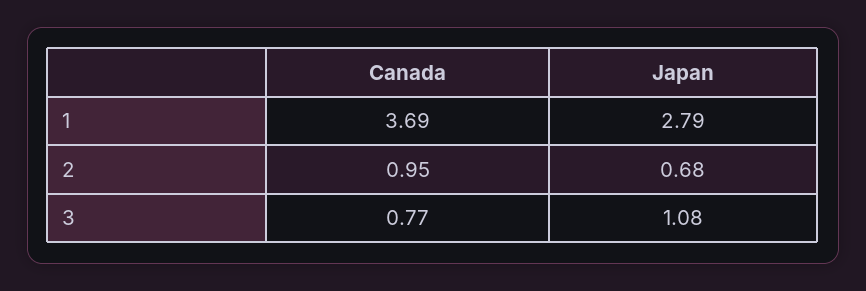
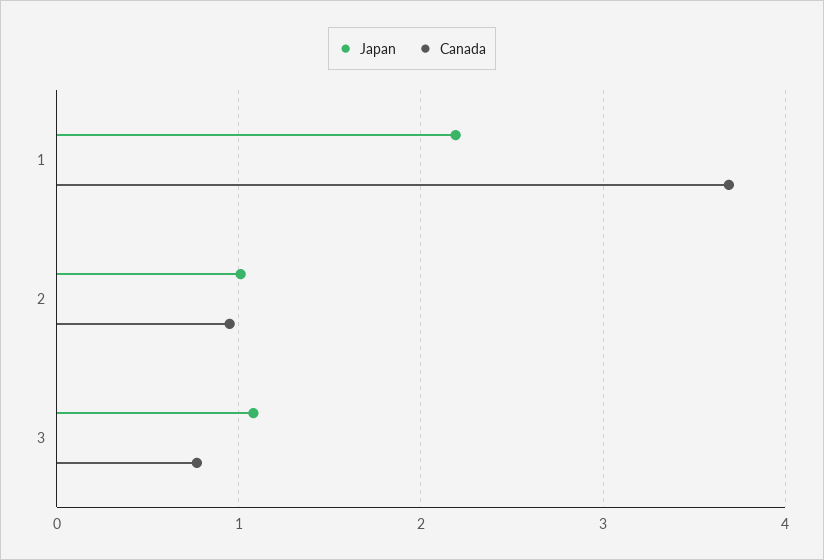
Japan, 1: 2.79 -> 2.2
Japan, 2: 0.68 -> 1

